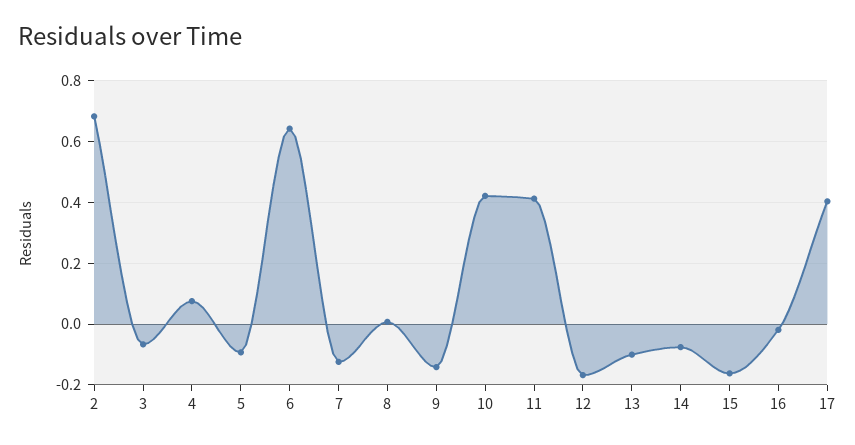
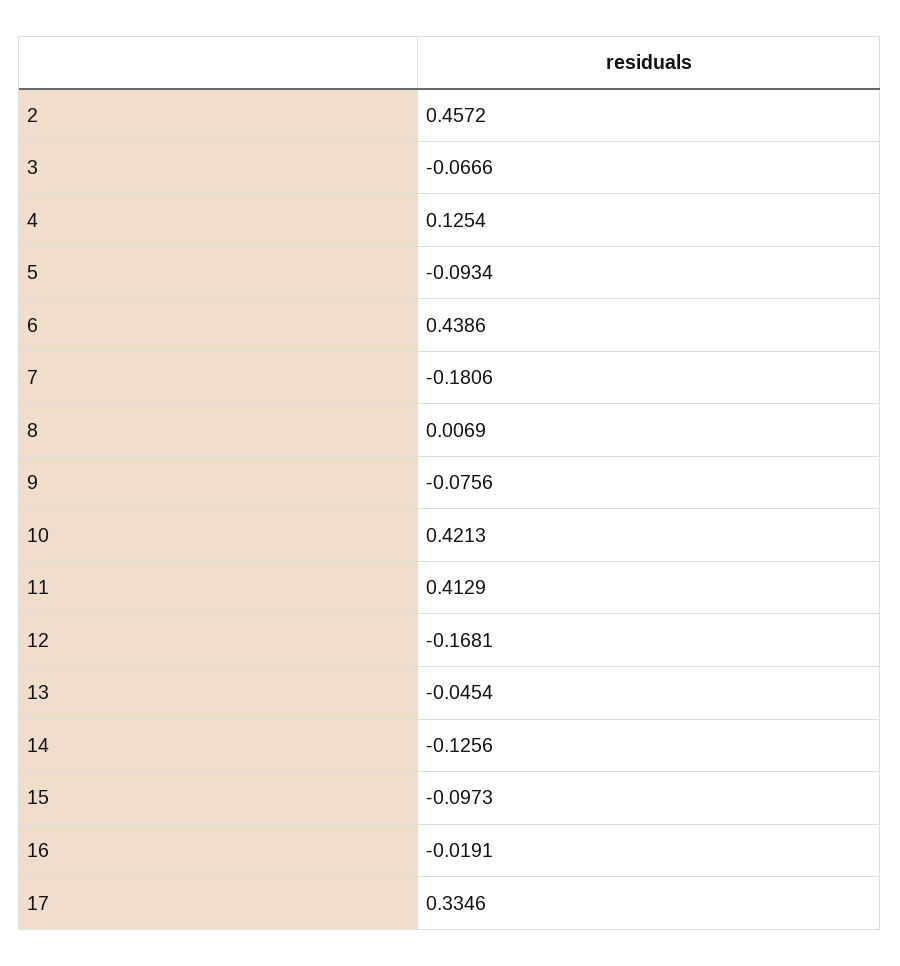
2: 0.68 -> 0.4572
4: 0.08 -> 0.1254
6: 0.64 -> 0.4386
7: -0.12 -> -0.1806
9: -0.14 -> -0.0756
13: -0.1 -> -0.0454
14: -0.08 -> -0.1256
15: -0.16 -> -0.0973
17: 0.4 -> 0.3346

